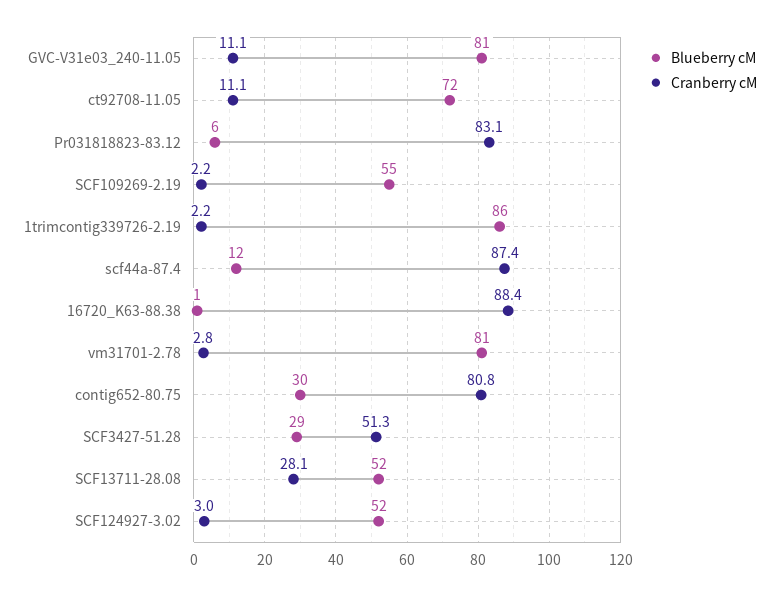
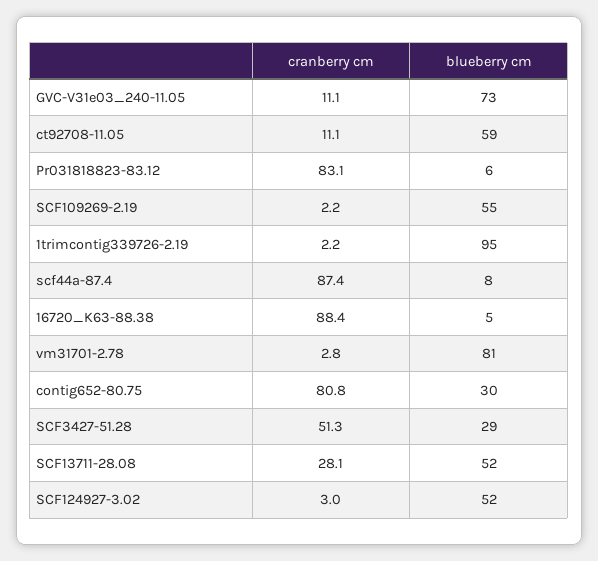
Blueberry cM, GVC-V31e03_240-11.05: 81 -> 73
Blueberry cM, ct92708-11.05: 72 -> 59
Blueberry cM, 1trimcontig339726-2.19: 86 -> 95
Blueberry cM, scf44a-87.4: 12 -> 8
Blueberry cM, 16720_K63-88.38: 1 -> 5

